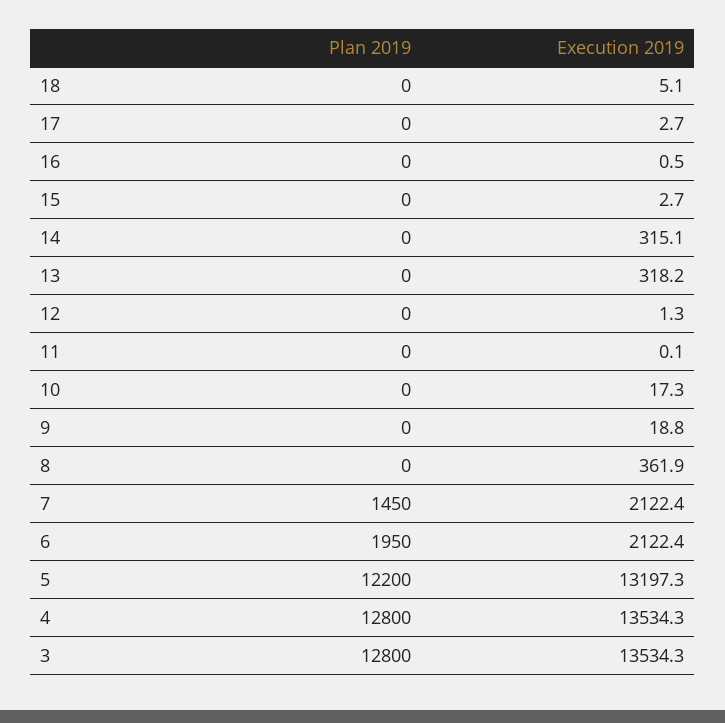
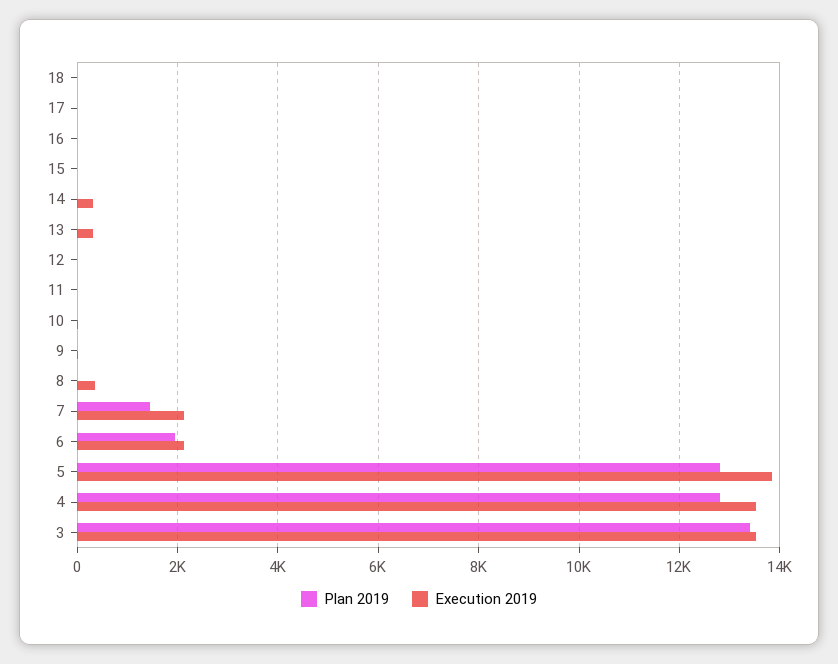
Plan 2019, 5: 12200 -> 12800
Execution 2019, 5: 13197.3 -> 13800
Plan 2019, 3: 12800 -> 13400

